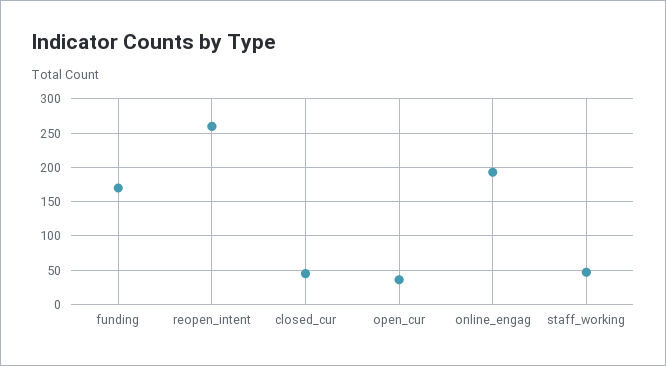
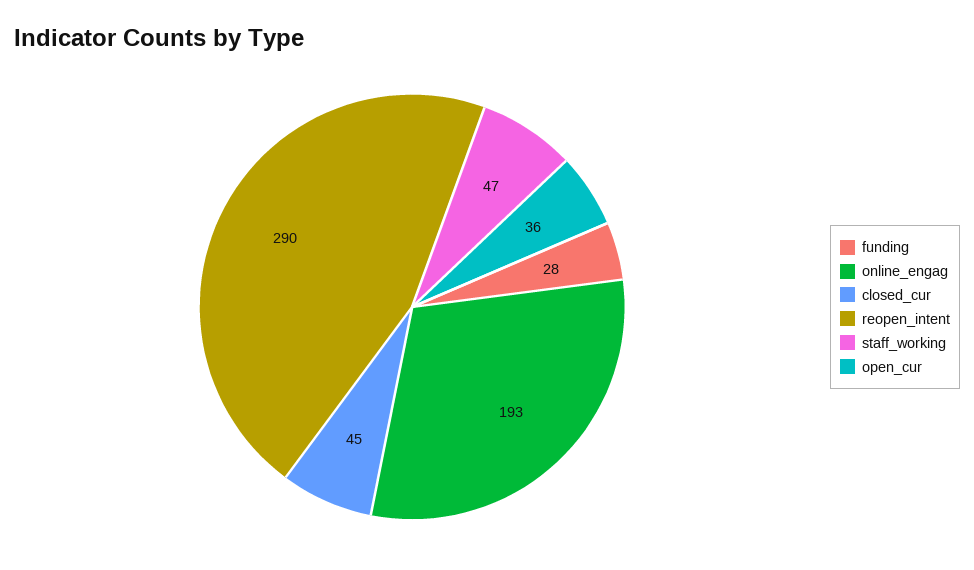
funding: 170 -> 28
reopen_intent: 260 -> 290

